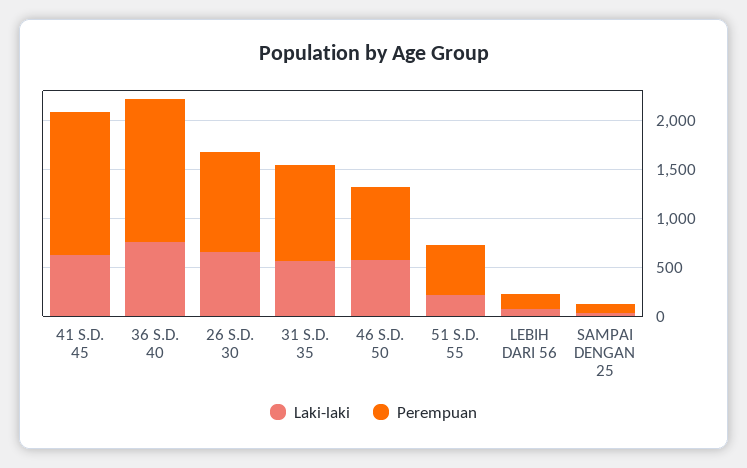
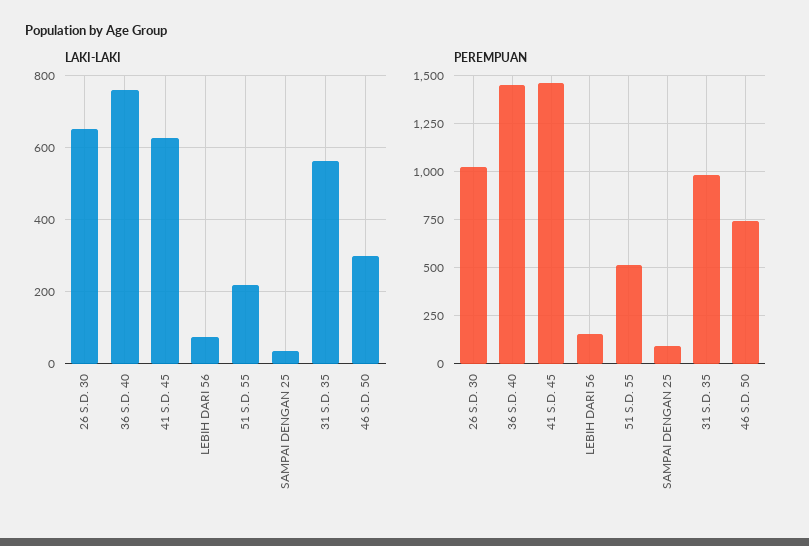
Laki-laki, 46 S.D. 50: 600 -> 300

